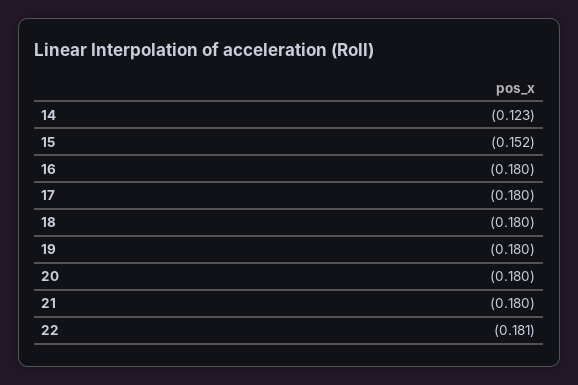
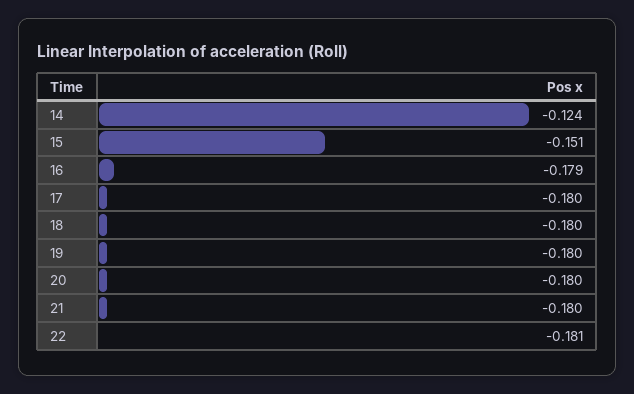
14: -0.123 -> -0.124
15: -0.152 -> -0.151
16: -0.18 -> -0.179

